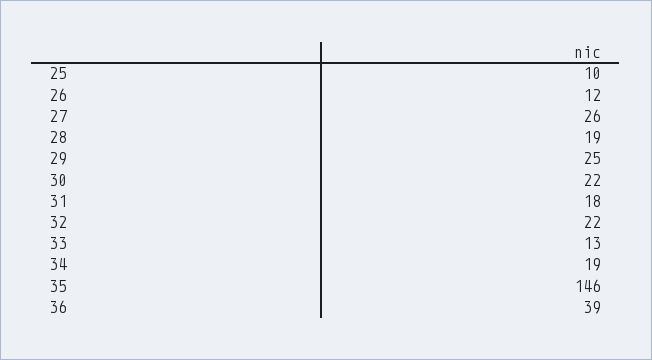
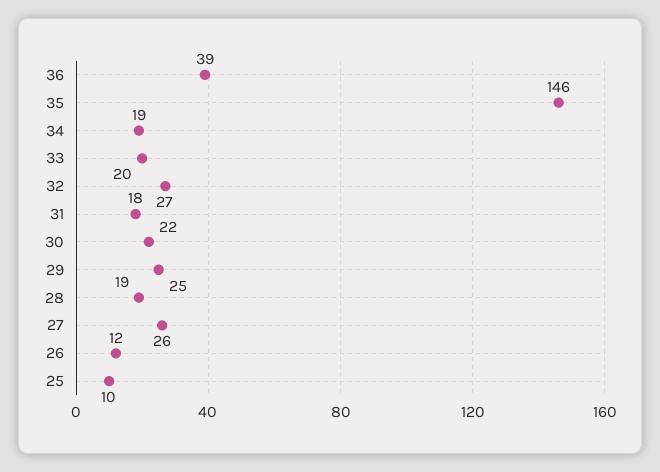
32: 22 -> 27
33: 13 -> 20

